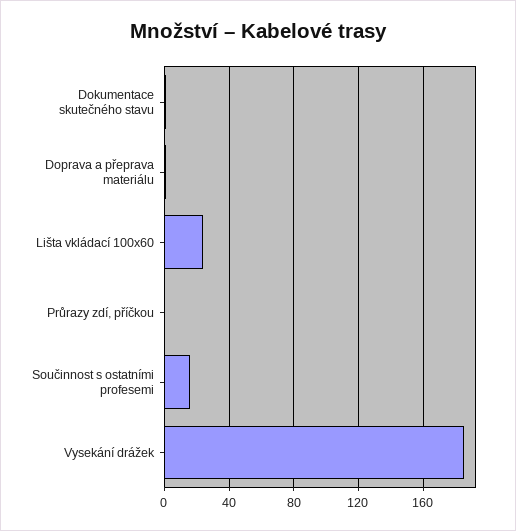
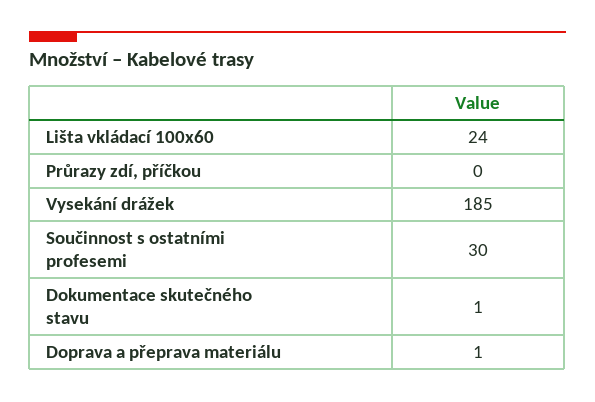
Součinnost s ostatními profesemi: 15 -> 30

